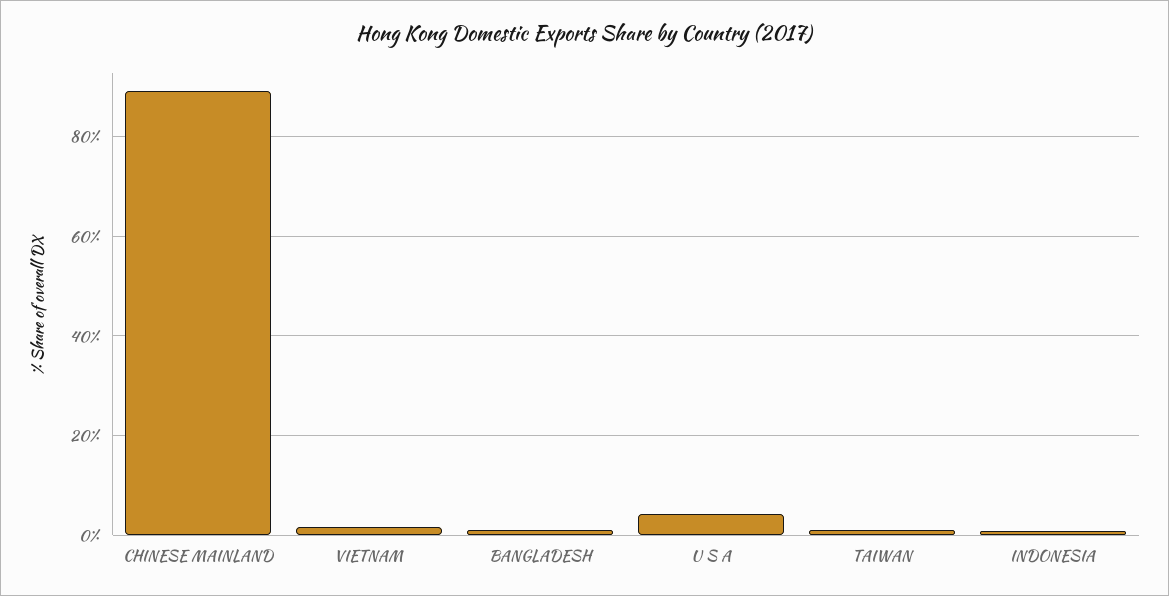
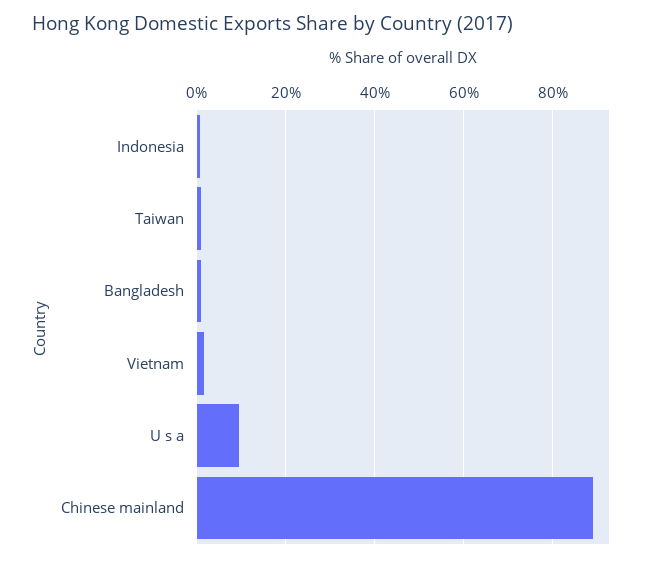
U S A: 4 -> 10

